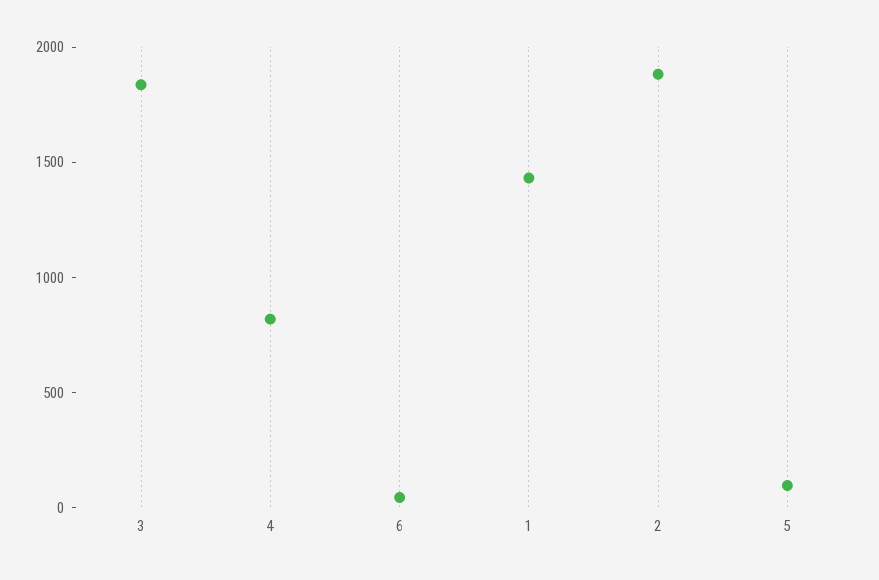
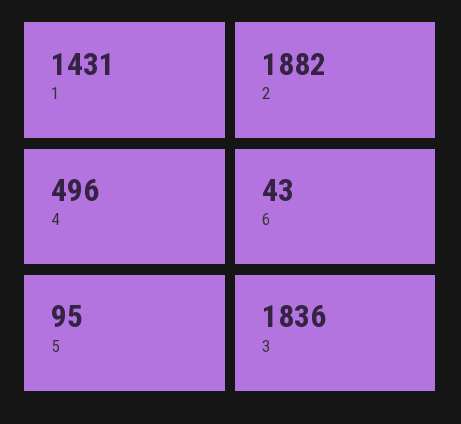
4: 800 -> 496

